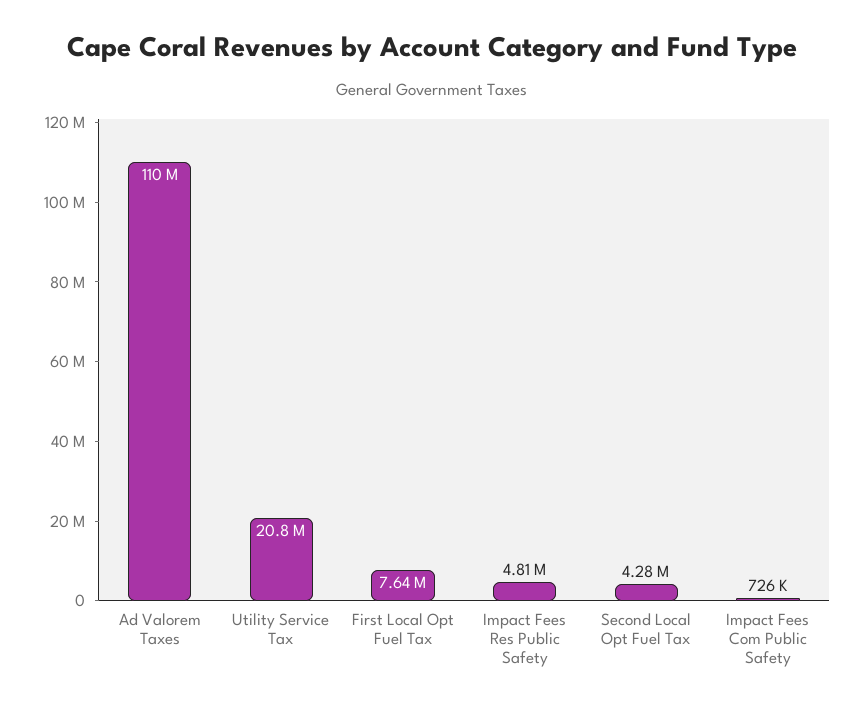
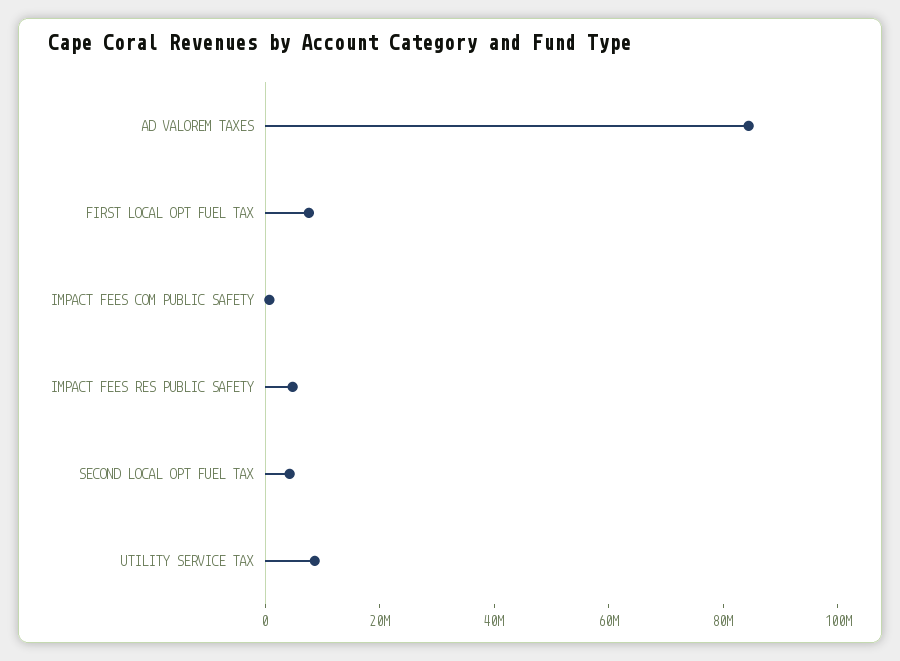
Ad Valorem Taxes: 110000000 -> 85000000
Utility Service Tax: 20800000 -> 10000000

